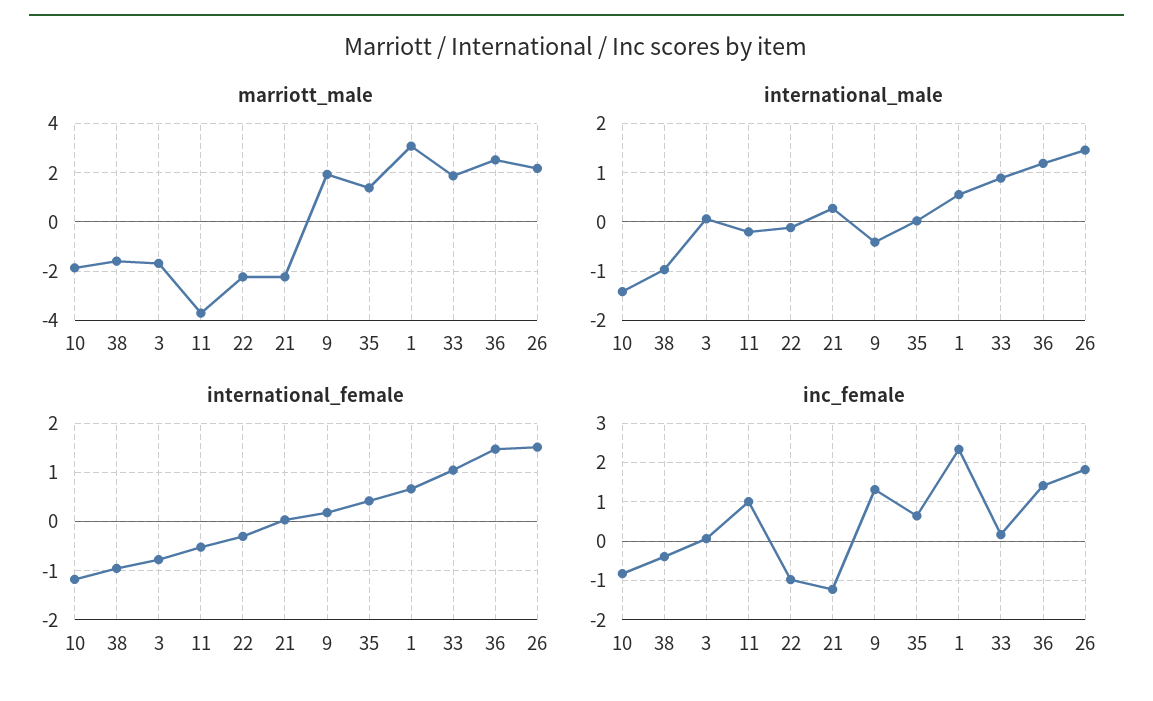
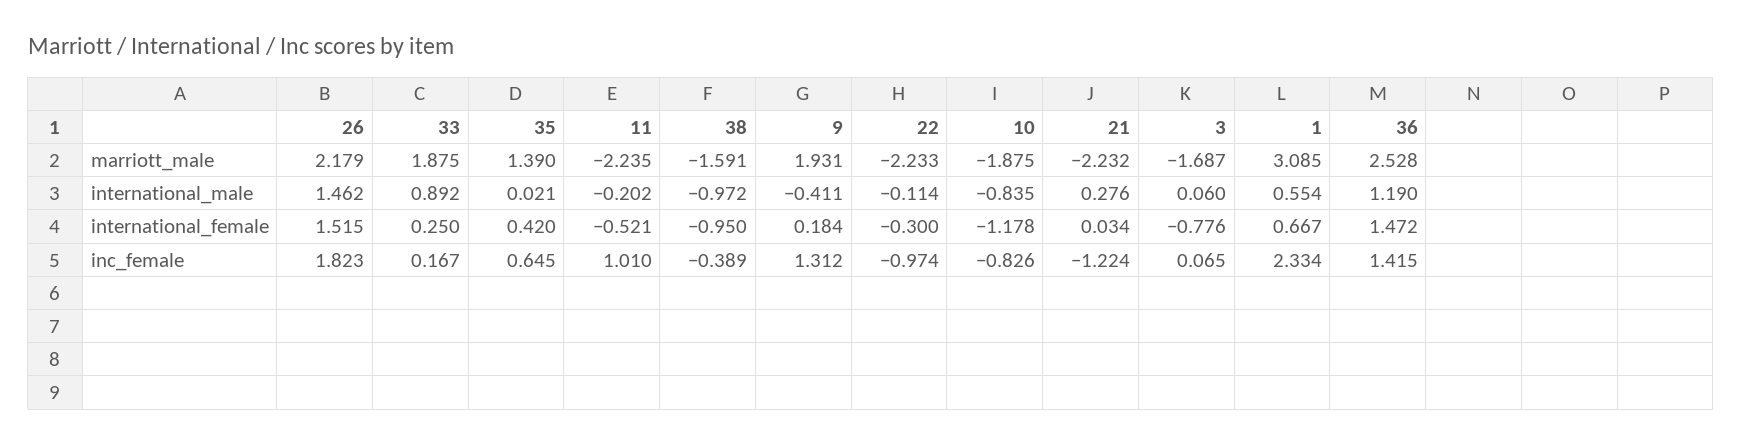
marriott_male, 11: -3.75 -> -2.235
international_male, 10: -1.4 -> -0.835
international_female, 33: 1 -> 0.25

